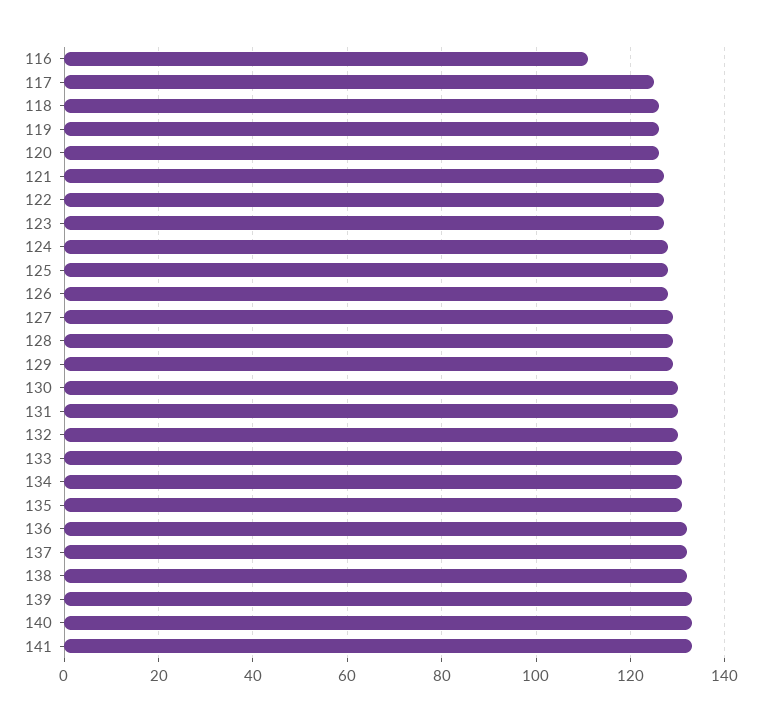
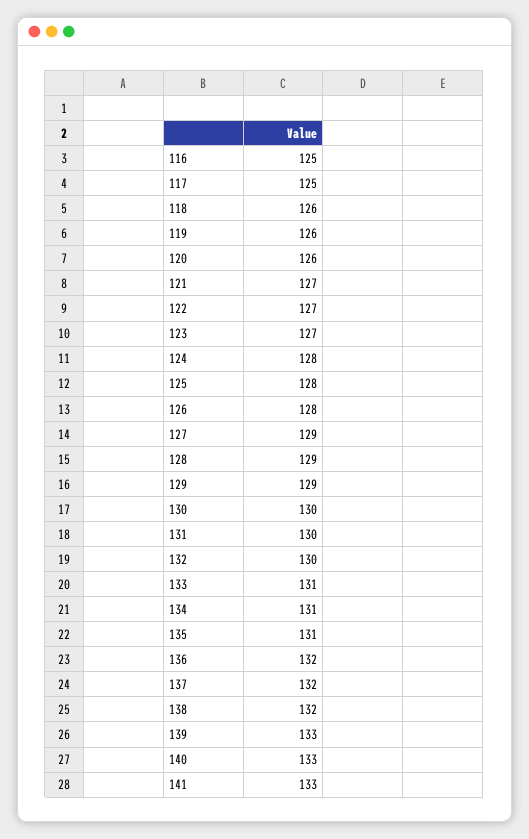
116: 110 -> 125

